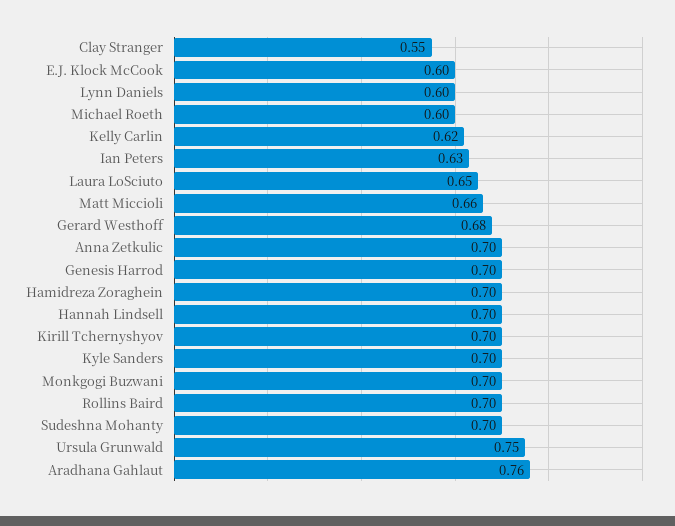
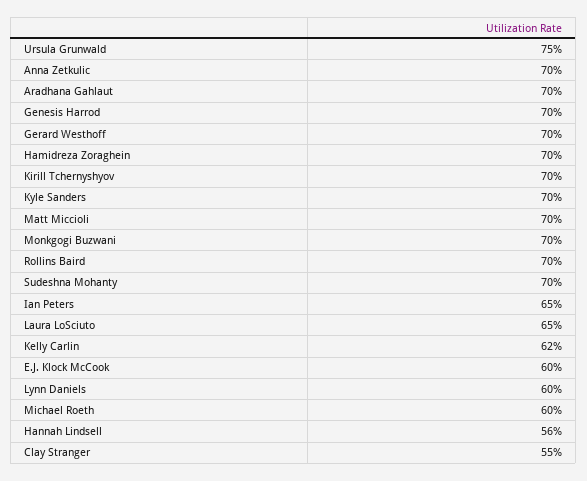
Ian Peters: 0.63 -> 0.65
Matt Miccioli: 0.66 -> 0.7
Gerard Westhoff: 0.68 -> 0.7
Hannah Lindsell: 0.7 -> 0.56
Aradhana Gahlaut: 0.76 -> 0.7

